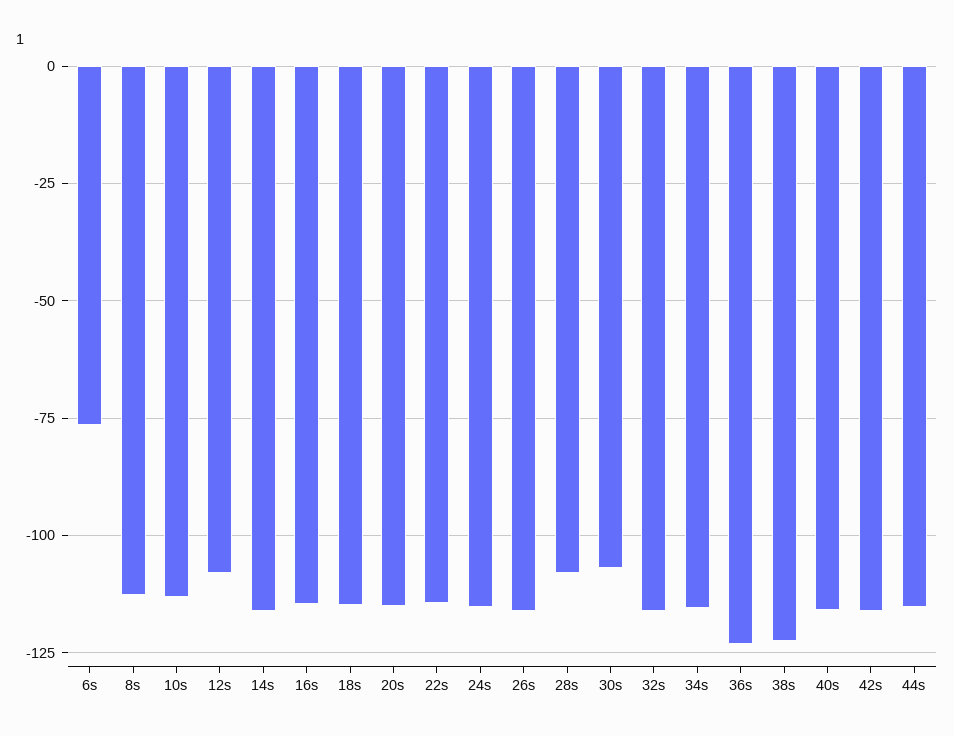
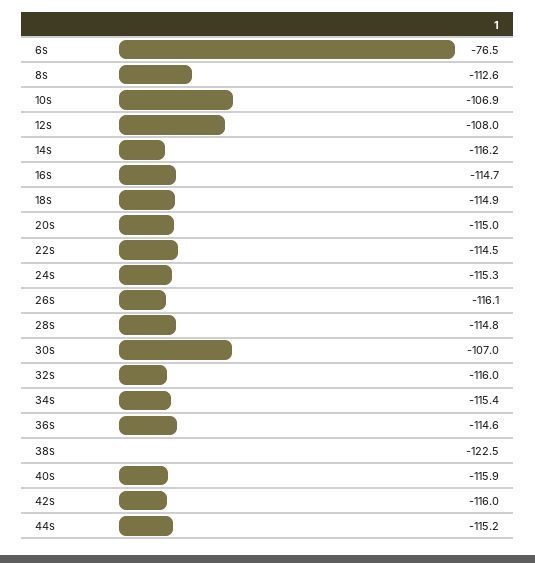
10s: -112.5 -> -106.9
28s: -107.5 -> -114.8
36s: -122.5 -> -114.6

